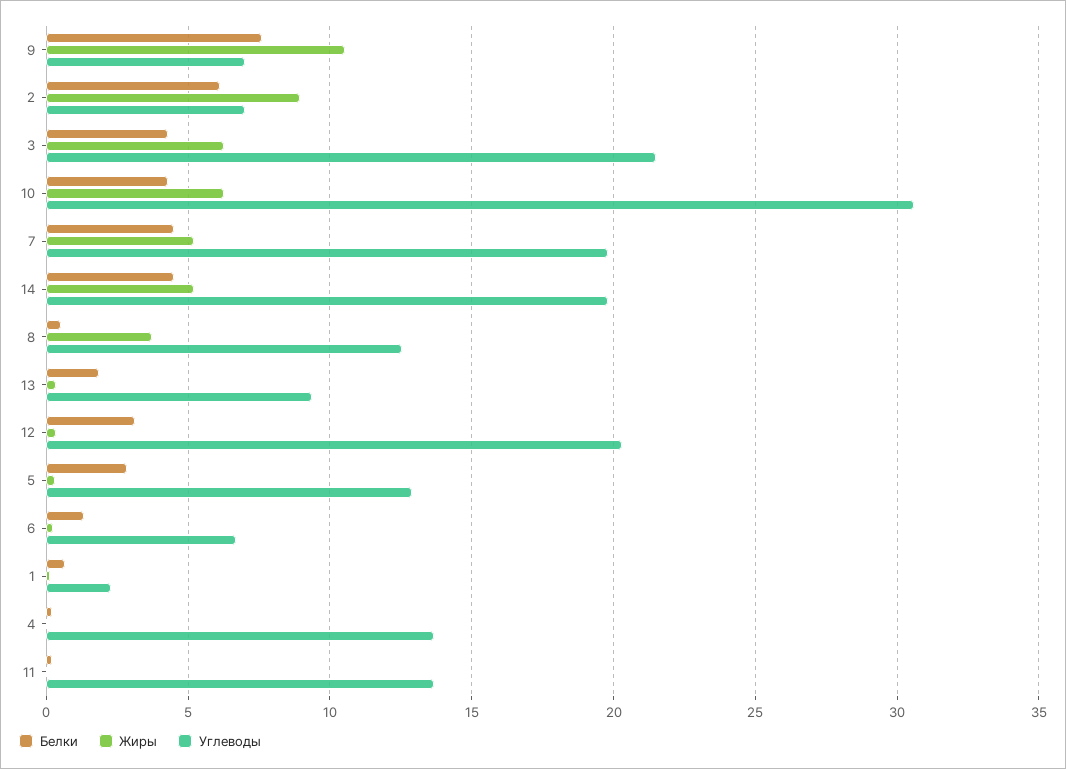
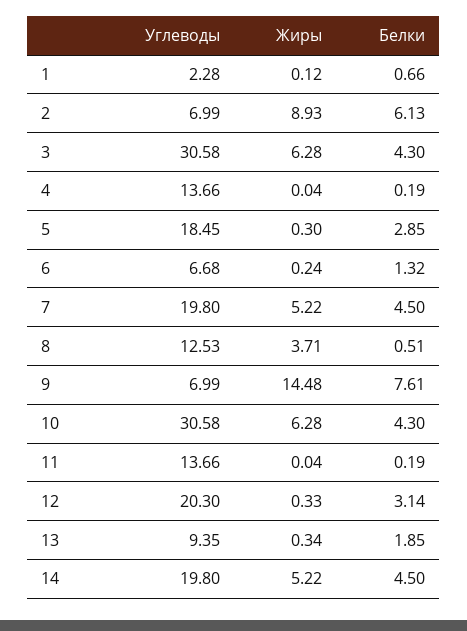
Жиры, 9: 10.5 -> 14.48
Углеводы, 3: 21.5 -> 30.58
Углеводы, 5: 13 -> 18.45

